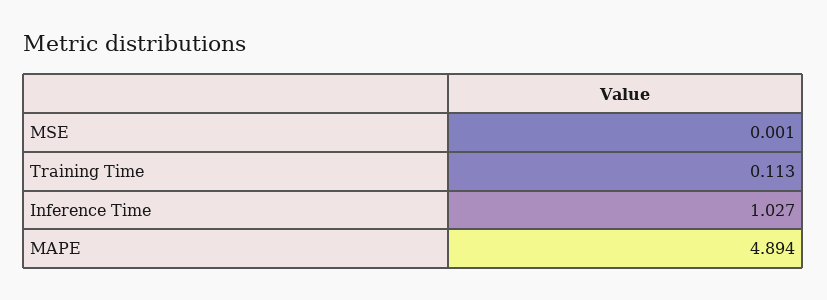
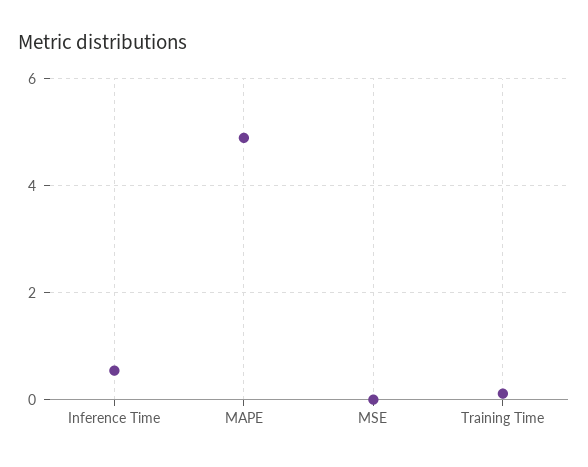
Inference Time: 1.027 -> 0.6

